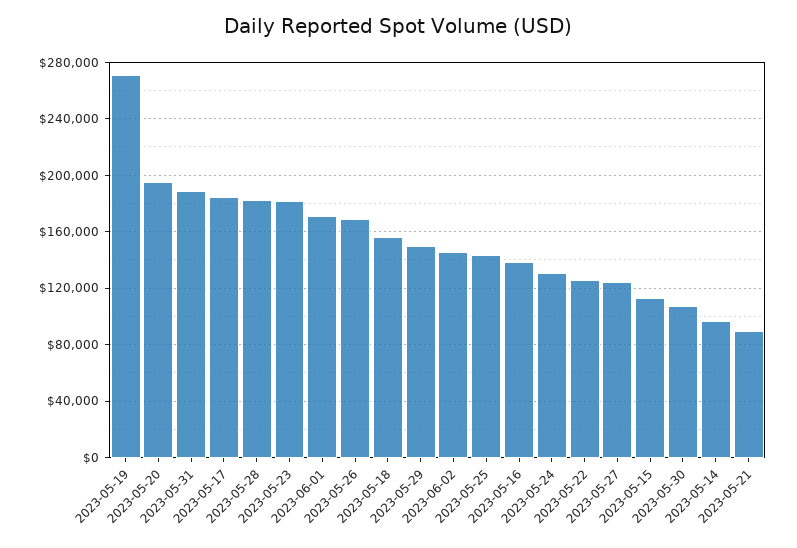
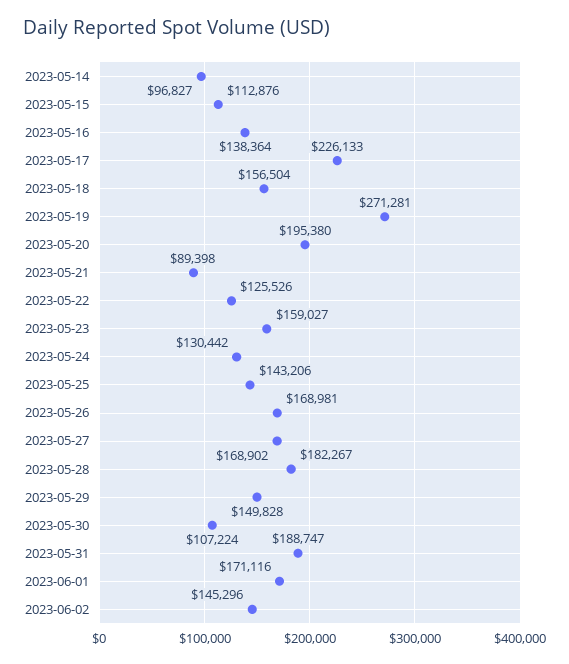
2023-05-17: 185000 -> 226133
2023-05-23: 180000 -> 159027
2023-05-27: 125000 -> 168902

